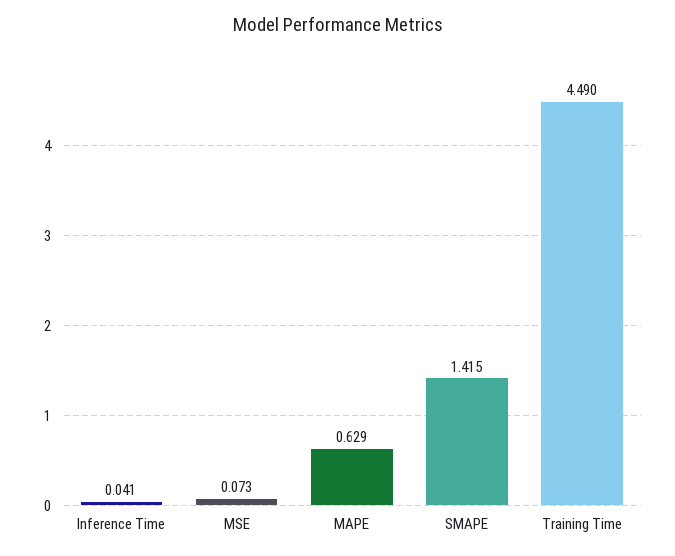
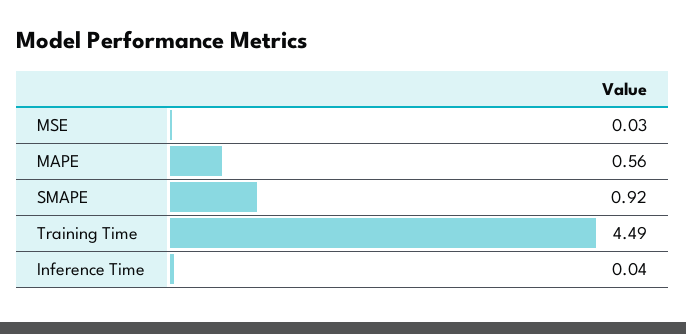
MSE: 0.073 -> 0.03
MAPE: 0.629 -> 0.56
SMAPE: 1.415 -> 0.92

